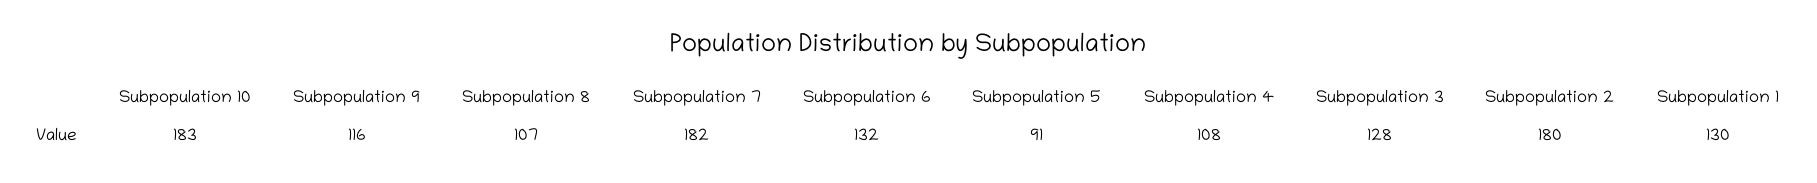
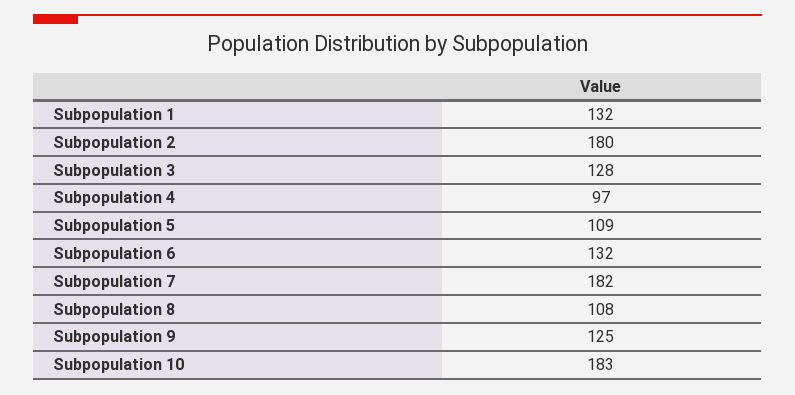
Subpopulation 9: 116 -> 125
Subpopulation 8: 107 -> 108
Subpopulation 5: 91 -> 109
Subpopulation 4: 108 -> 97
Subpopulation 1: 130 -> 132

